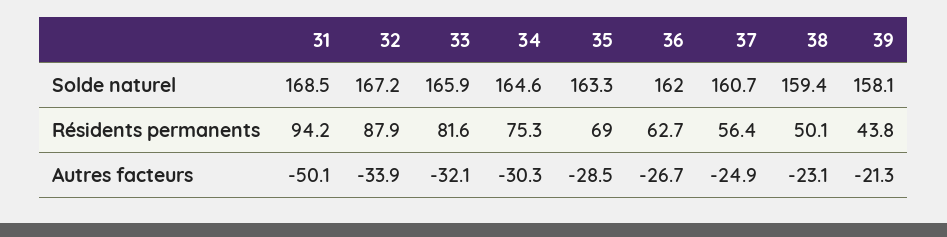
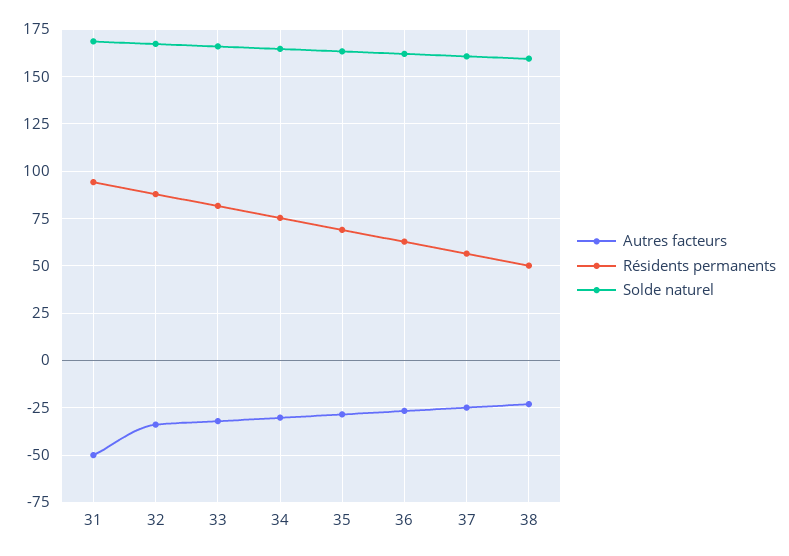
Solde naturel, 39: 158.1 -> none
Résidents permanents, 39: 43.8 -> none
Autres facteurs, 39: -21.3 -> none

